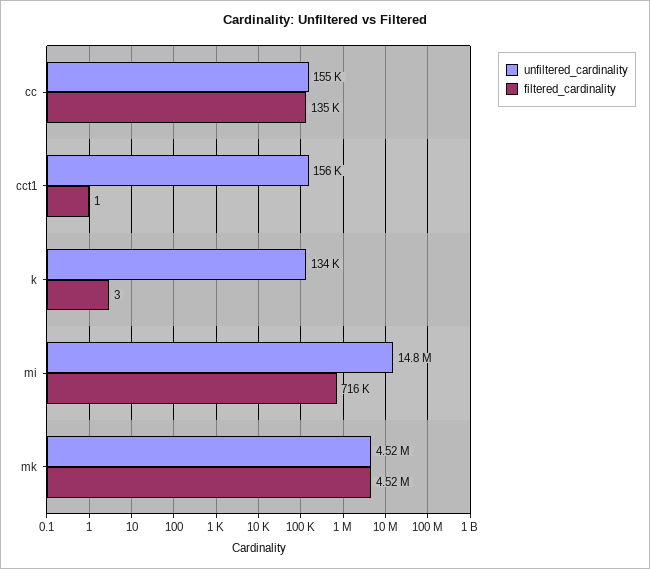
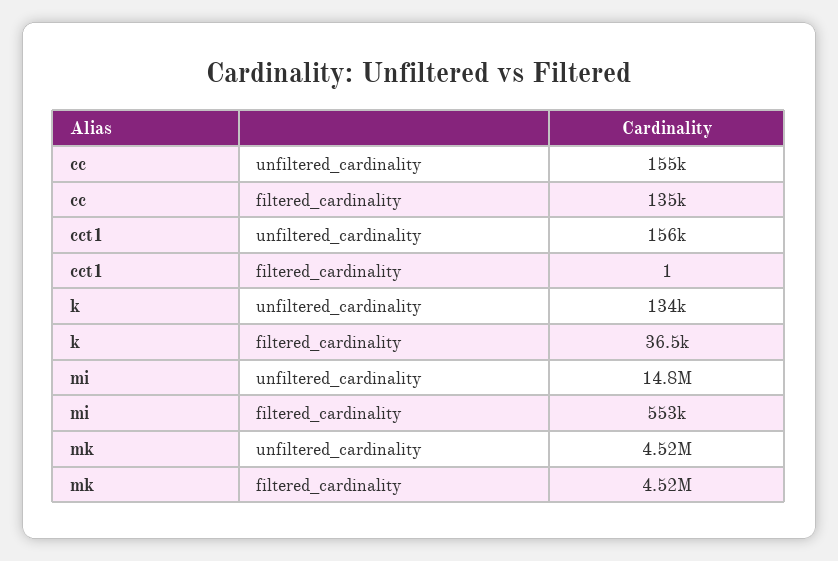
filtered_cardinality, k: 3 -> 36500
filtered_cardinality, mi: 716000 -> 553000

